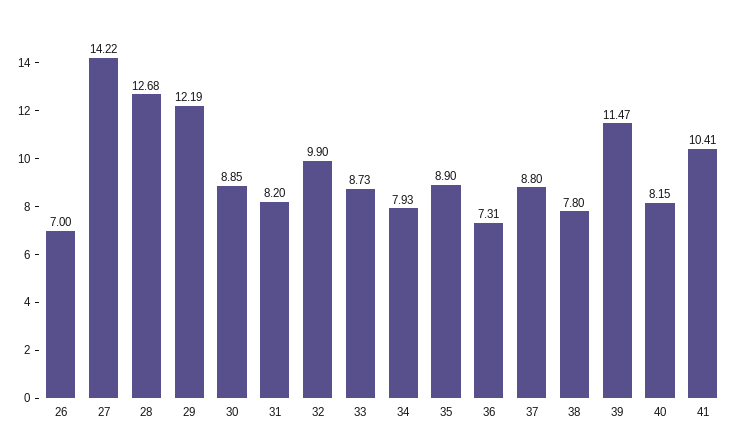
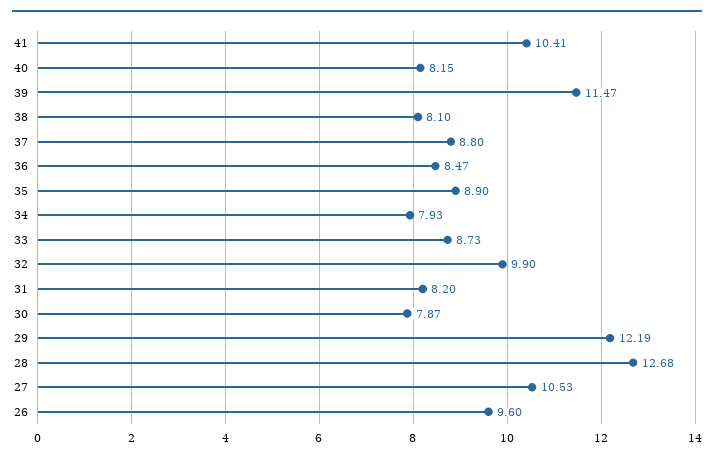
26: 7 -> 9.6
27: 14.22 -> 10.53
30: 8.85 -> 7.87
36: 7.31 -> 8.47
38: 7.8 -> 8.1

